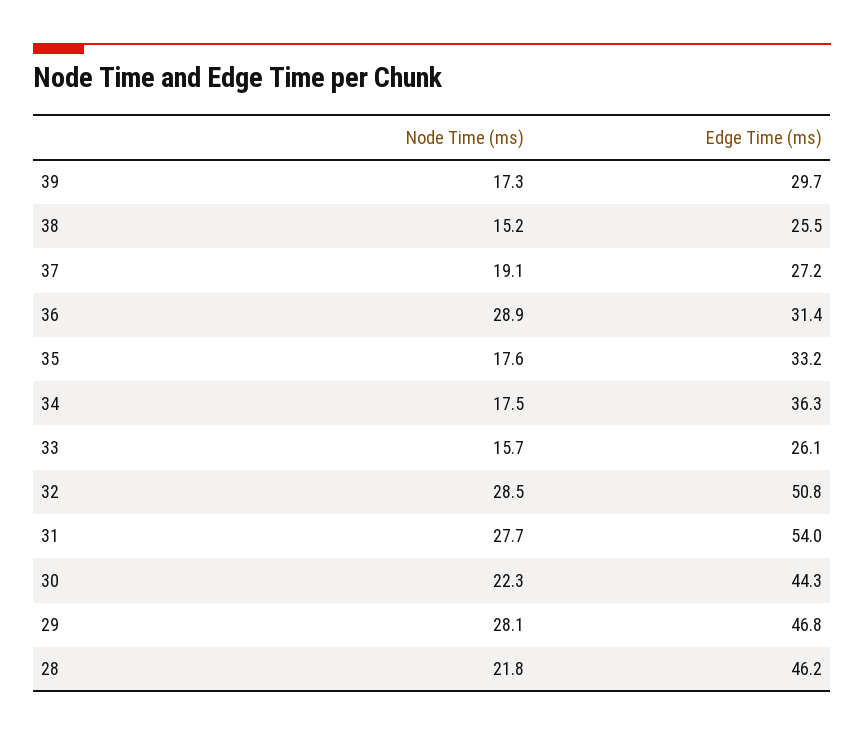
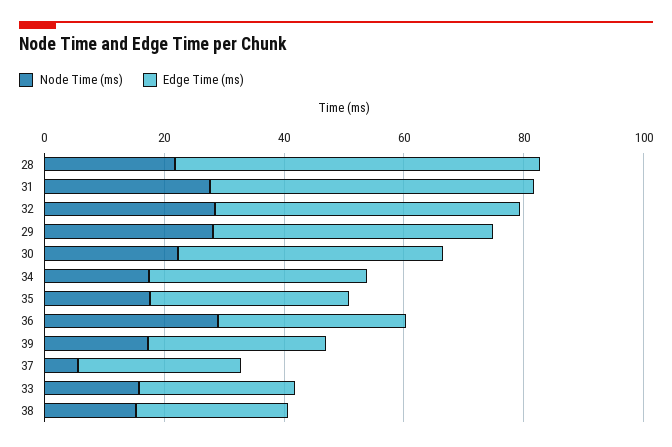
Node Time (ms), 37: 19.1 -> 5
Edge Time (ms), 28: 46.2 -> 60

